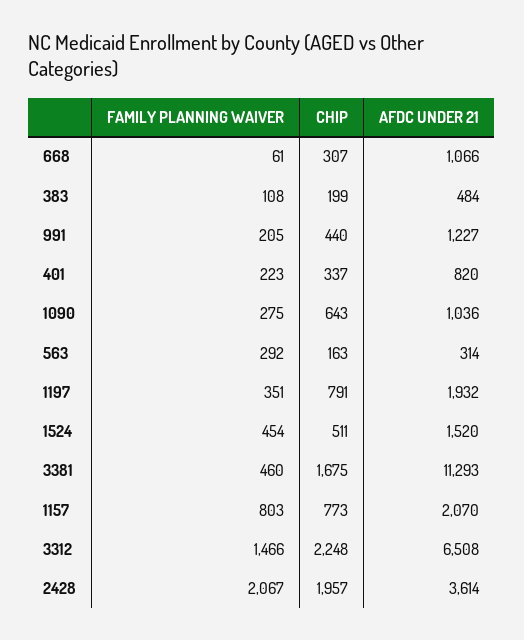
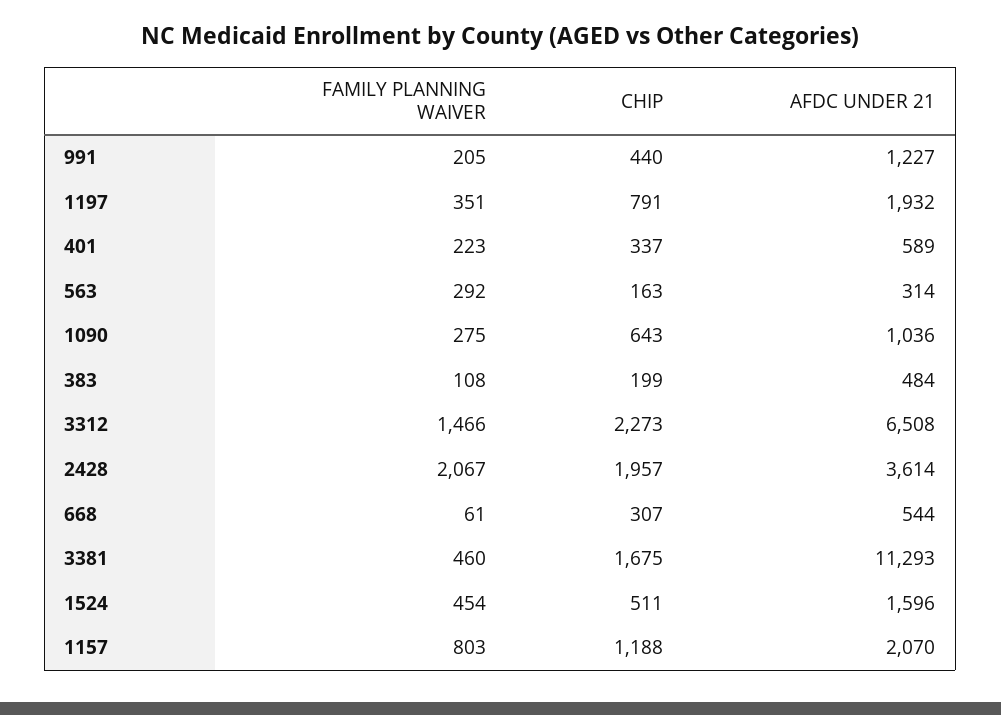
AFDC UNDER 21, 668: 1066 -> 544
AFDC UNDER 21, 401: 820 -> 589
AFDC UNDER 21, 1524: 1520 -> 1596
CHIP, 1157: 773 -> 1188
CHIP, 3312: 2248 -> 2273

